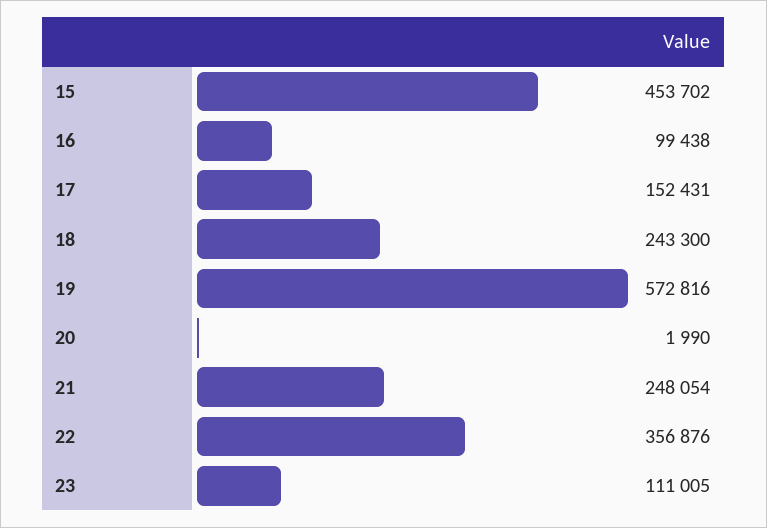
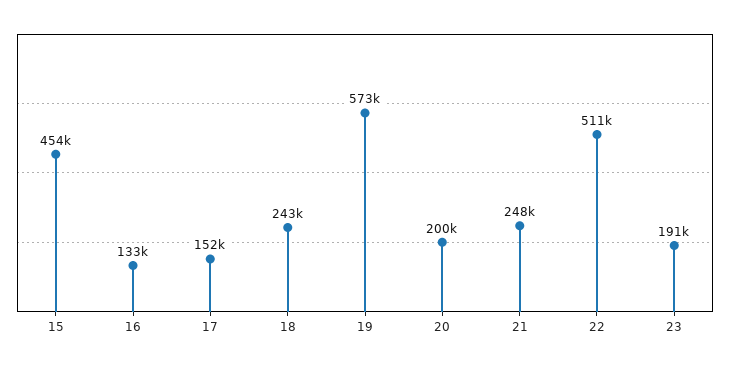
16: 99438 -> 133000
20: 1990 -> 200000
22: 356876 -> 511000
23: 111005 -> 191000

